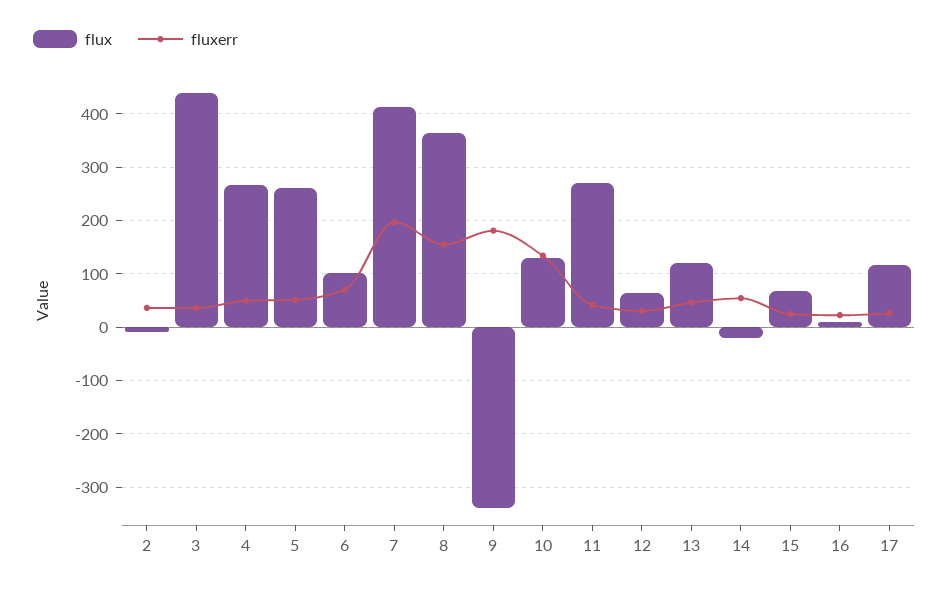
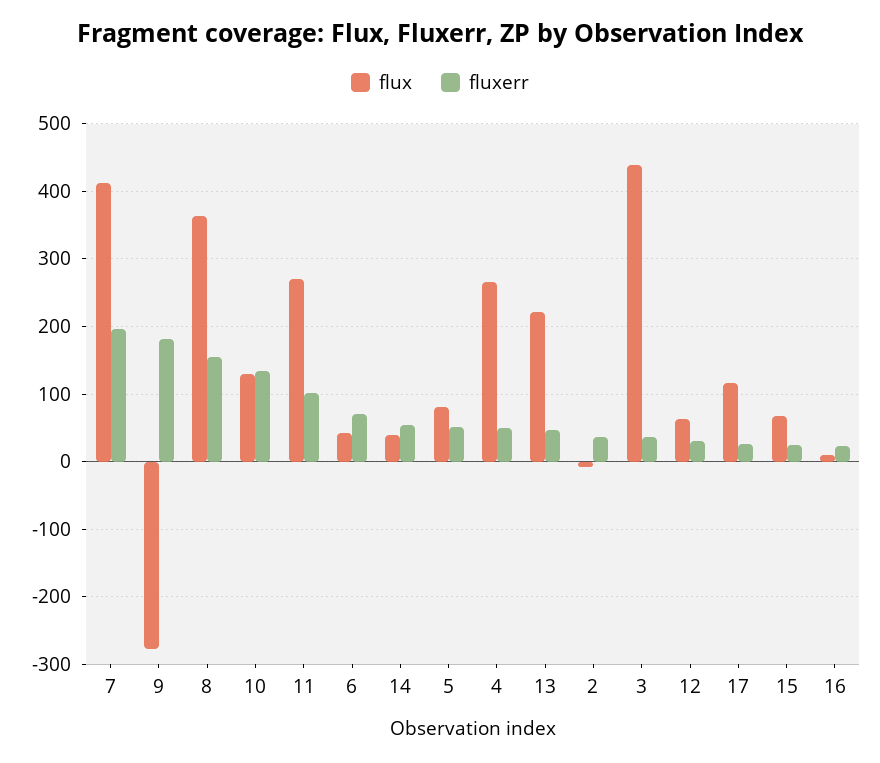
flux, 5: 260 -> 80
flux, 6: 100 -> 40
flux, 9: -340 -> -280
fluxerr, 11: 40 -> 100
flux, 13: 120 -> 220
flux, 14: -20 -> 40

